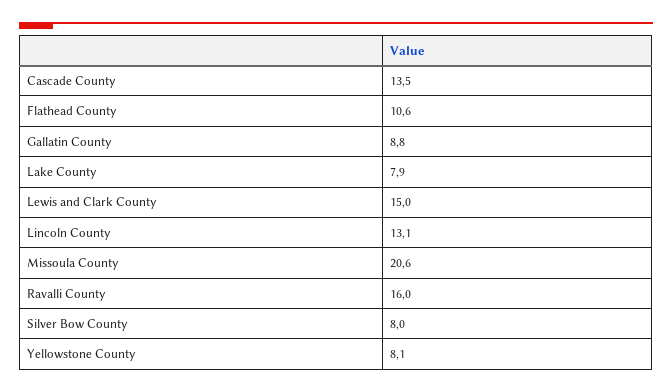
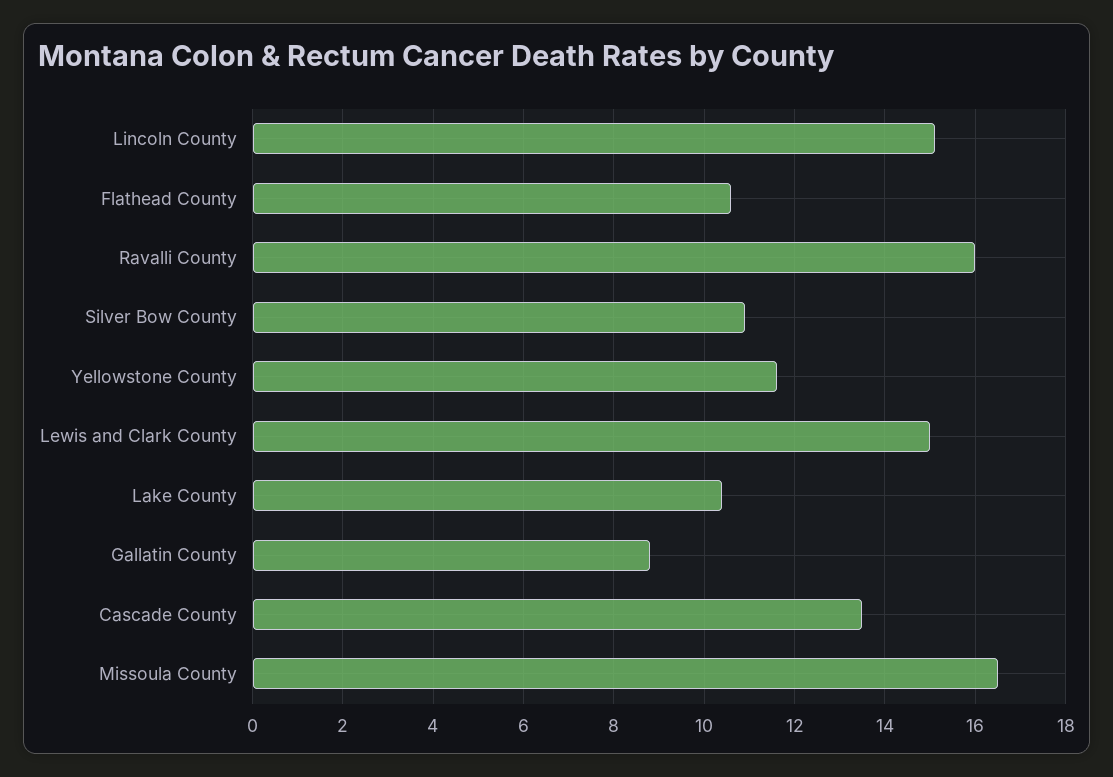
Lake County: 7.9 -> 10.5
Lincoln County: 13.1 -> 15
Missoula County: 20.6 -> 16.5
Silver Bow County: 8 -> 11
Yellowstone County: 8.1 -> 11.5

